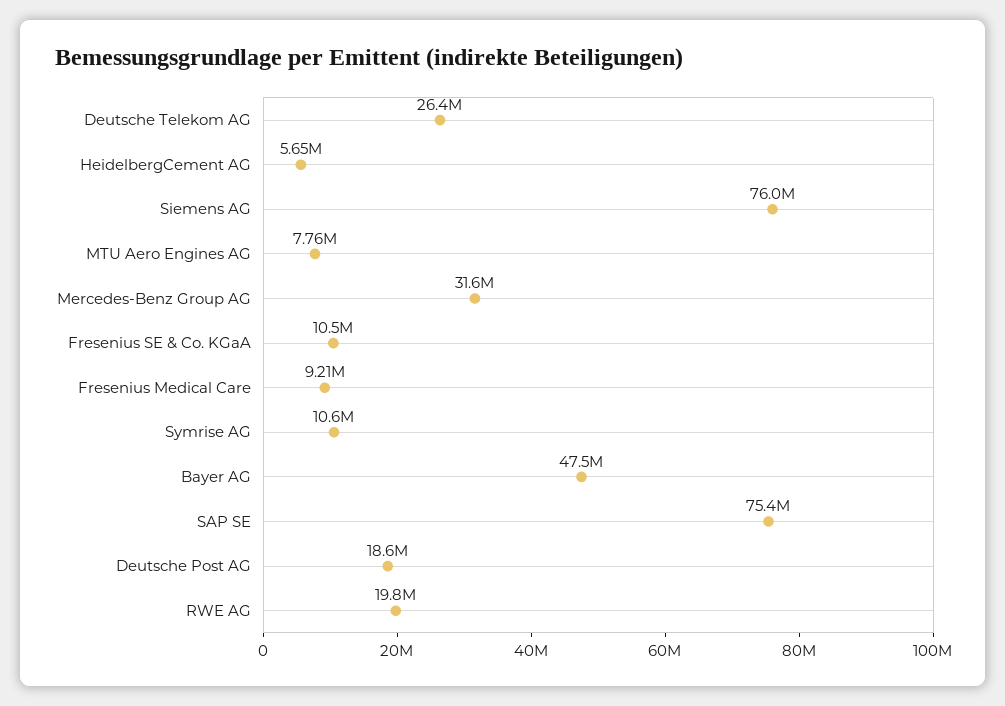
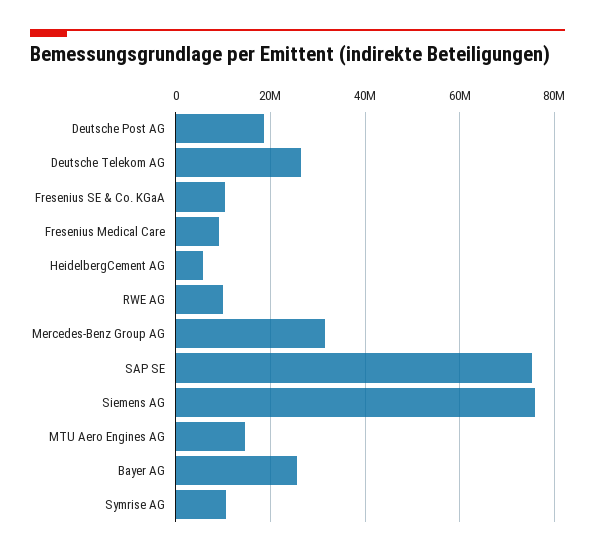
MTU Aero Engines AG: 7760000 -> 14000000
Bayer AG: 47500000 -> 26000000
RWE AG: 19800000 -> 10000000

